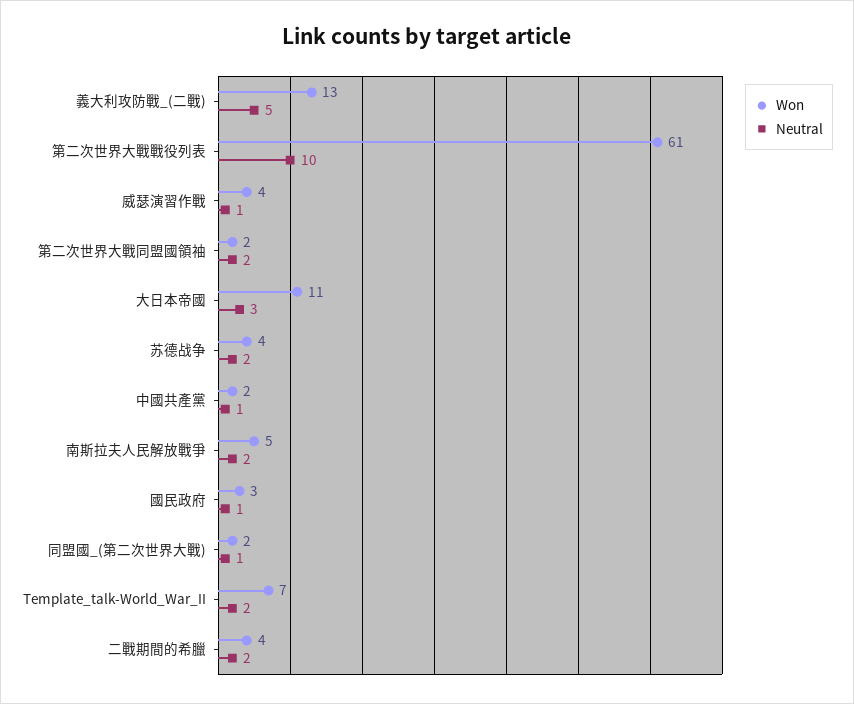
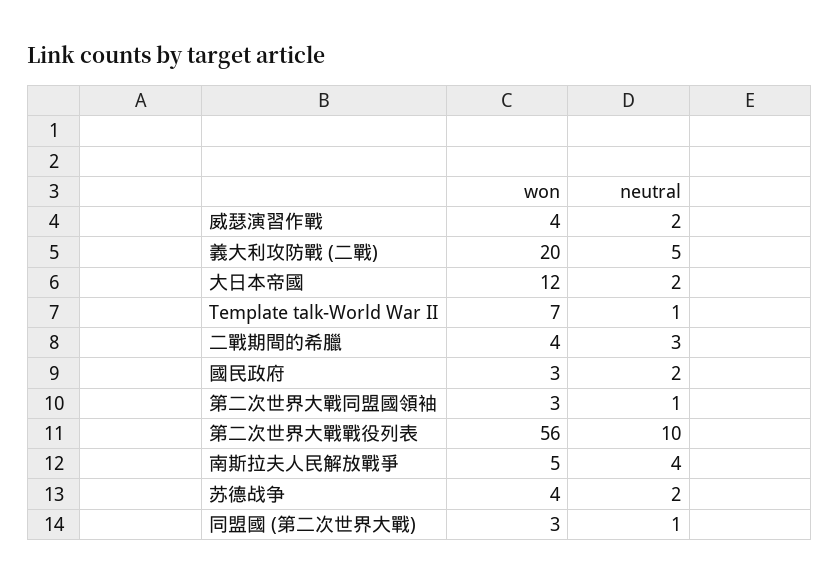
Won, 義大利攻防戰_(二戰): 13 -> 20
Won, 第二次世界大戰戰役列表: 61 -> 56
Neutral, 威瑟演習作戰: 1 -> 2
Won, 第二次世界大戰同盟國領袖: 2 -> 3
Neutral, 第二次世界大戰同盟國領袖: 2 -> 1
Won, 大日本帝國: 11 -> 12
Neutral, 大日本帝國: 3 -> 2
Won, 中國共產黨: 2 -> none
Neutral, 中國共產黨: 1 -> none
Neutral, 南斯拉夫人民解放戰爭: 2 -> 4
Neutral, 國民政府: 1 -> 2
Won, 同盟國_(第二次世界大戰): 2 -> 3
Neutral, Template_talk-World_War_II: 2 -> 1
Neutral, 二戰期間的希臘: 2 -> 3

